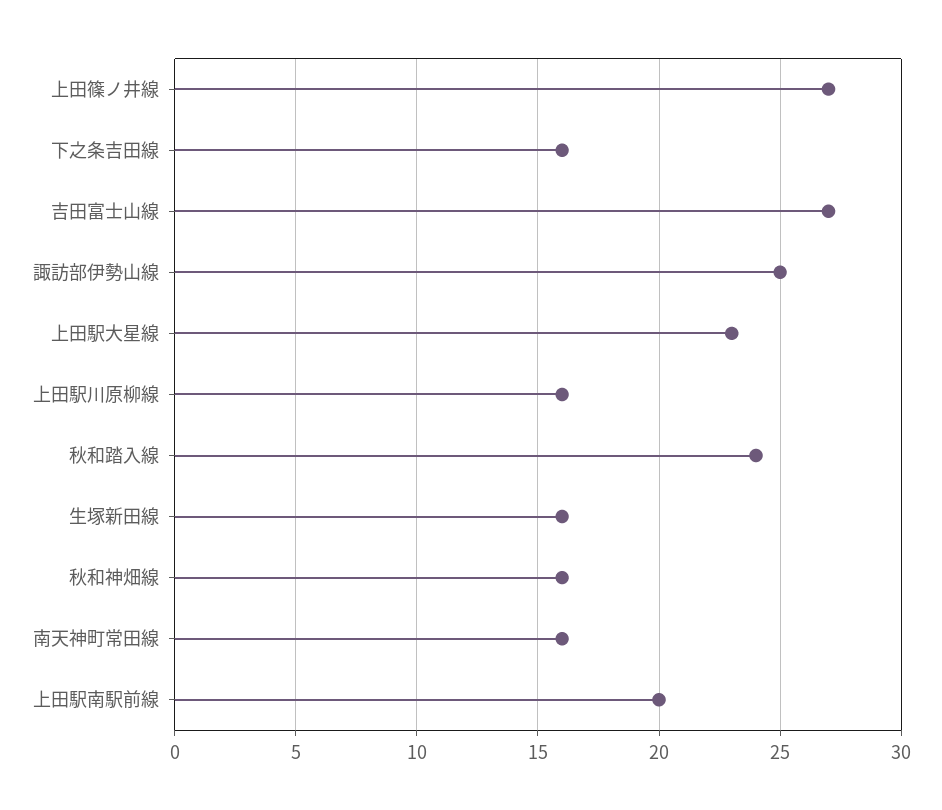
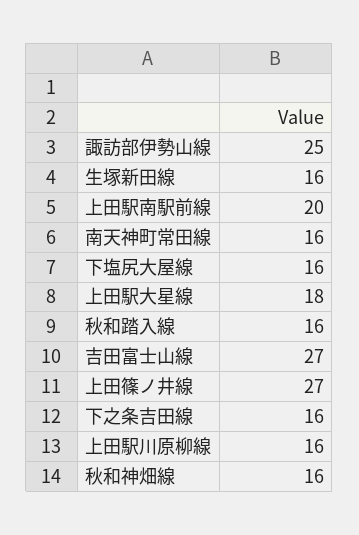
上田駅大星線: 23 -> 18
秋和踏入線: 24 -> 16
下塩尻大屋線: none -> 16

